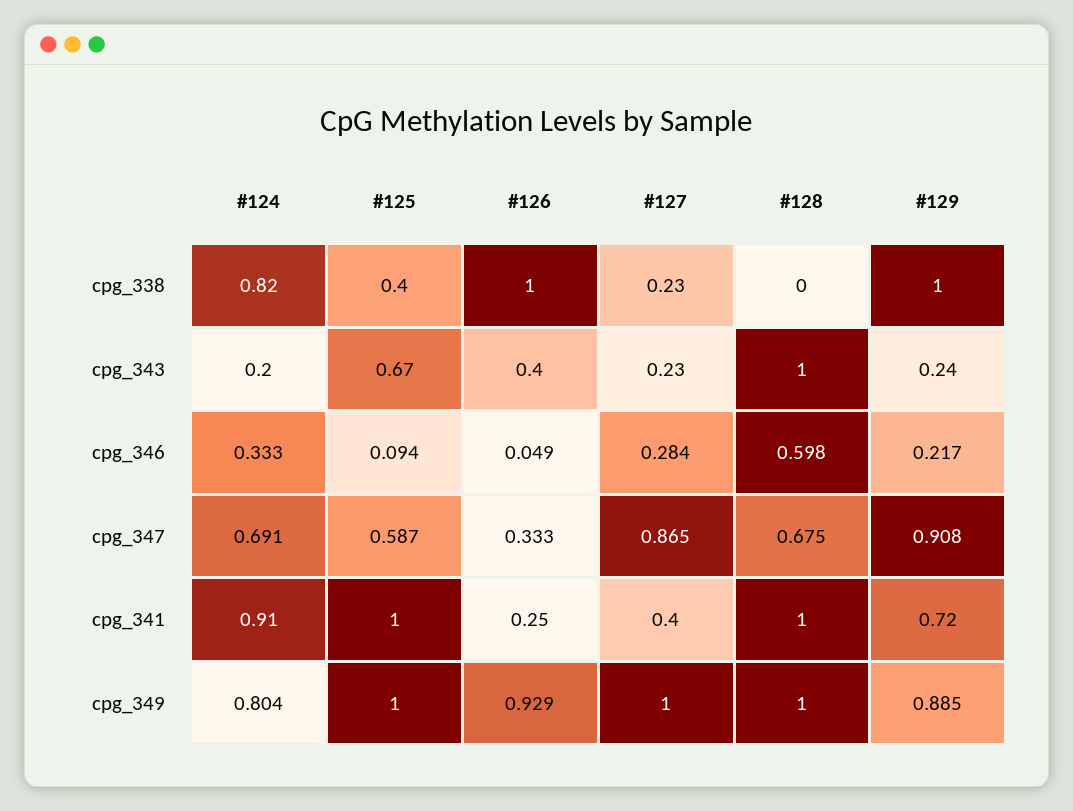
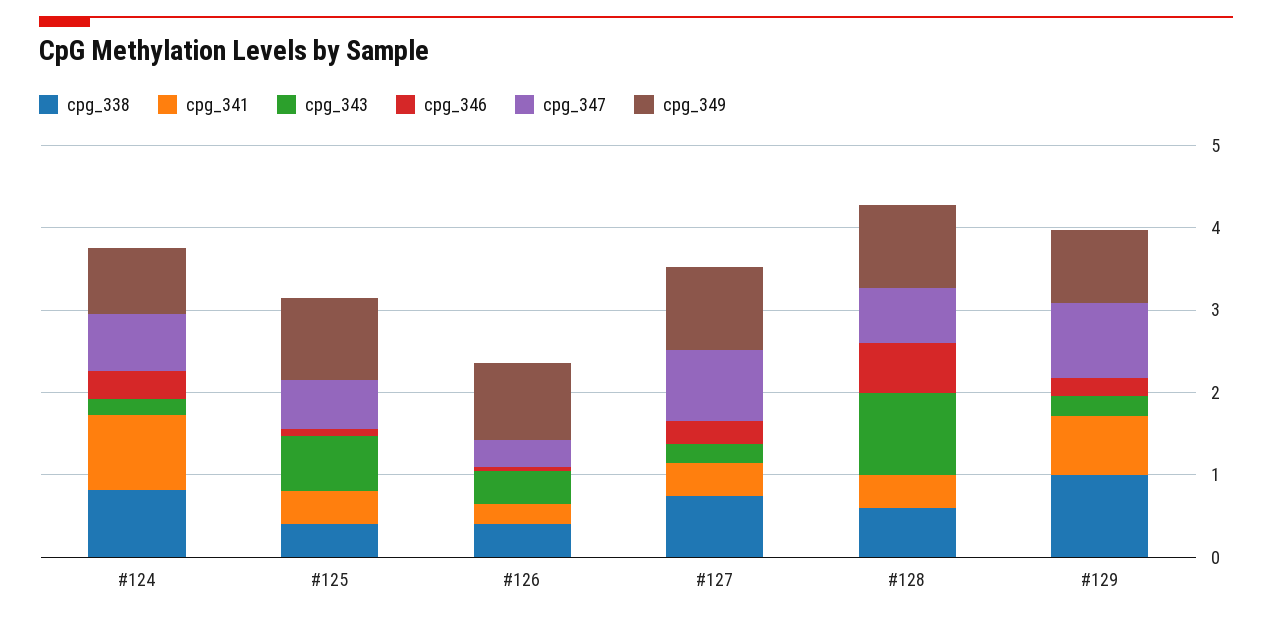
cpg_338, #126: 1 -> 0.4
cpg_338, #127: 0.23 -> 0.8
cpg_338, #128: 0 -> 0.6
cpg_341, #125: 1 -> 0.4
cpg_341, #128: 1 -> 0.4

